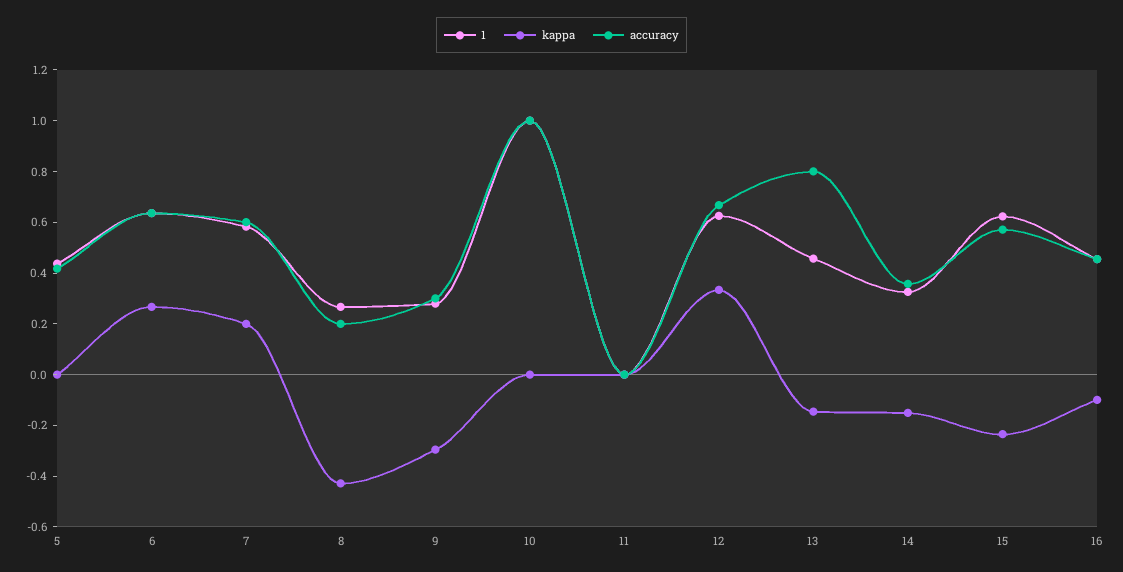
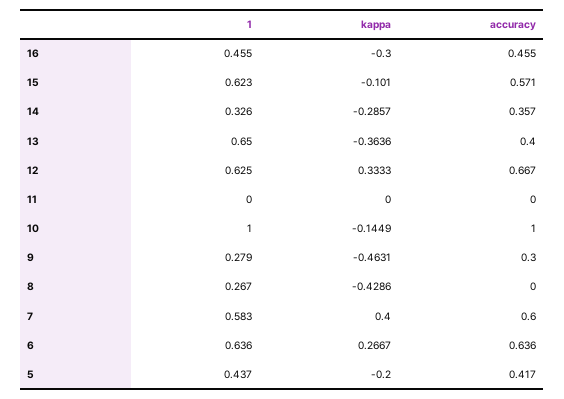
kappa, 5: 0 -> -0.2
kappa, 7: 0.2 -> 0.4
accuracy, 8: 0.2 -> 0
kappa, 9: -0.3 -> -0.4631
kappa, 10: 0 -> -0.1449
1, 13: 0.45 -> 0.65
kappa, 13: -0.15 -> -0.3636
accuracy, 13: 0.8 -> 0.4
kappa, 14: -0.15 -> -0.2857
kappa, 15: -0.25 -> -0.101
kappa, 16: -0.1 -> -0.3

